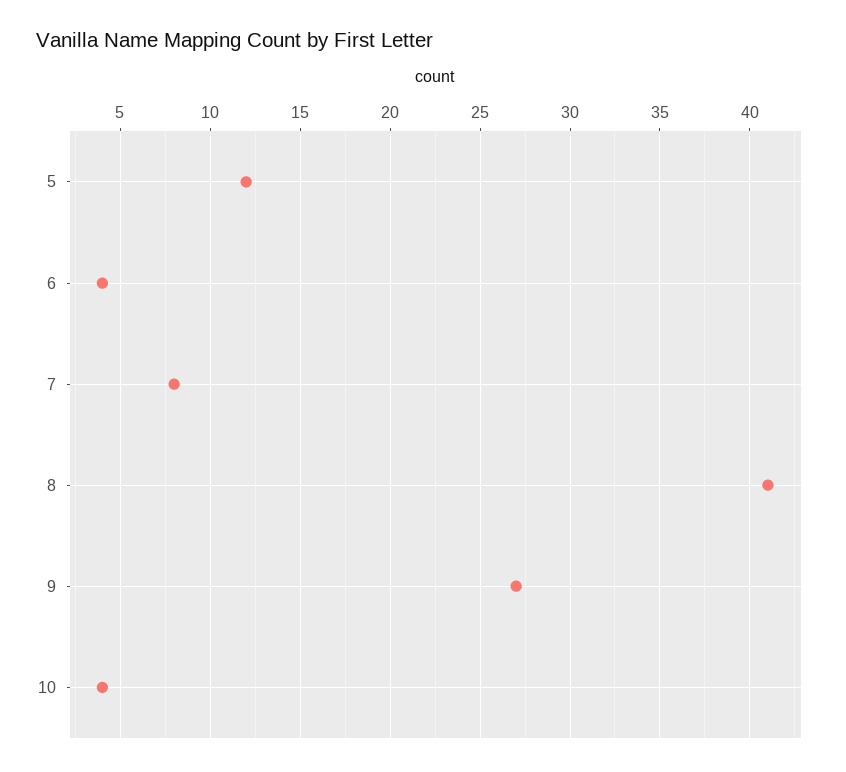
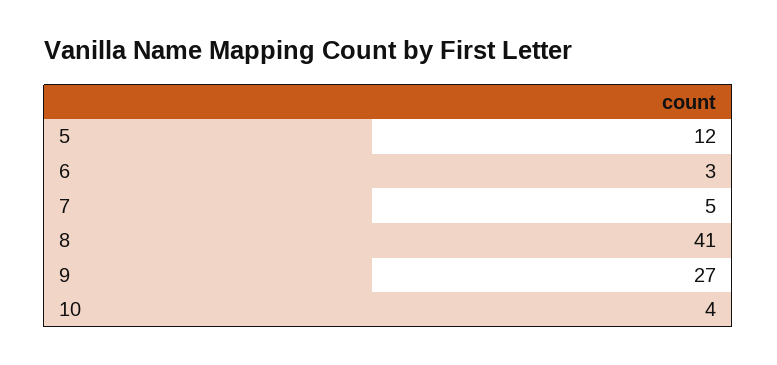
6: 4 -> 3
7: 8 -> 5

